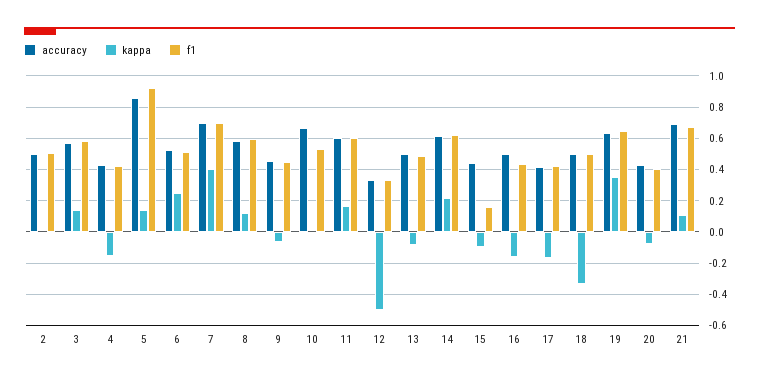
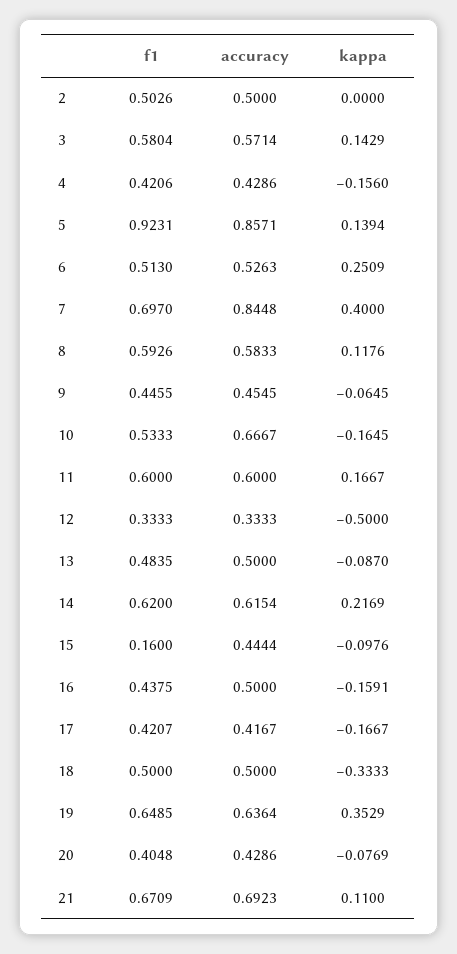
accuracy, 7: 0.7 -> 0.8448
kappa, 10: 0 -> -0.1645

